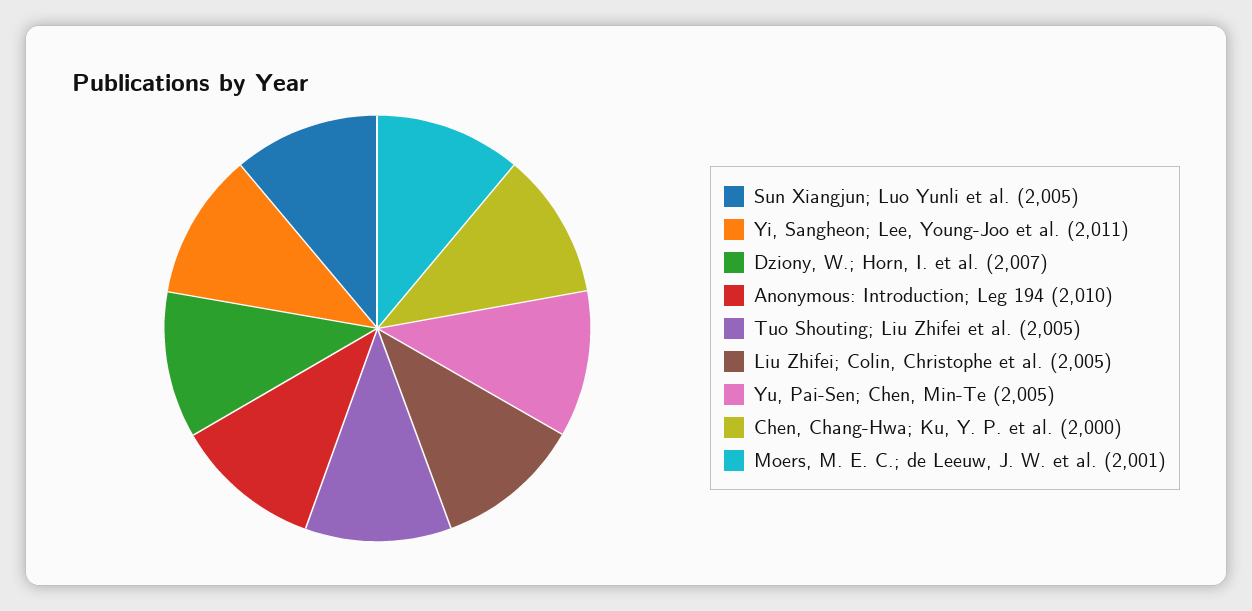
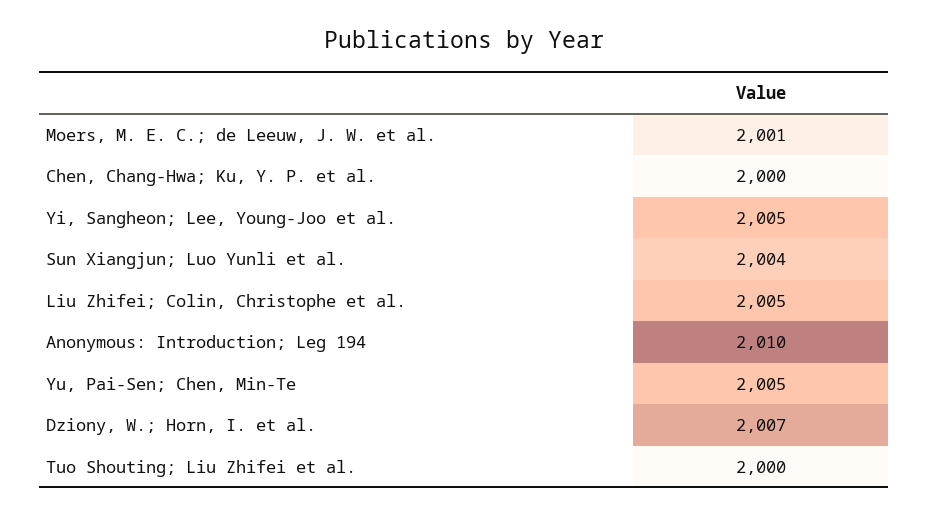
Sun Xiangjun; Luo Yunli et al.: 2005 -> 2004
Yi, Sangheon; Lee, Young-Joo et al.: 2011 -> 2005
Tuo Shouting; Liu Zhifei et al.: 2005 -> 2000

